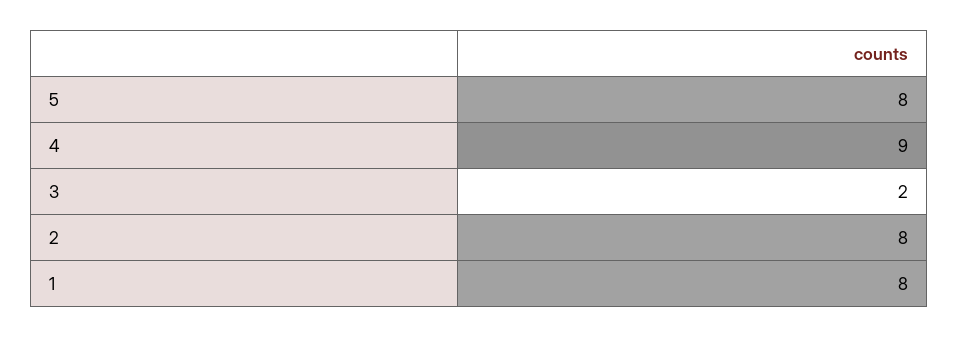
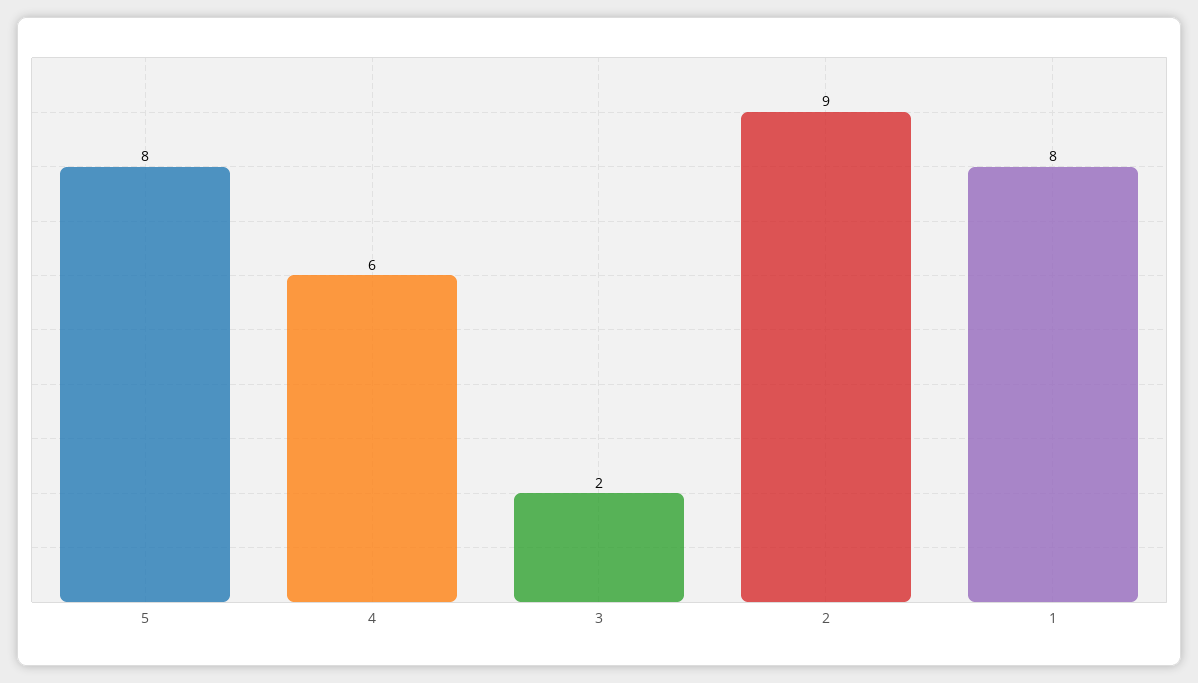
4: 9 -> 6
2: 8 -> 9

